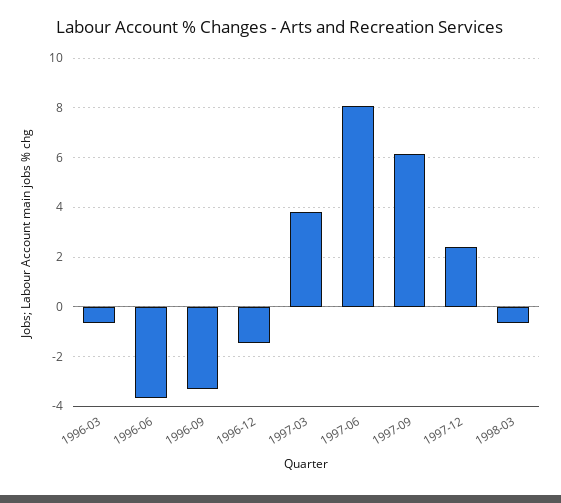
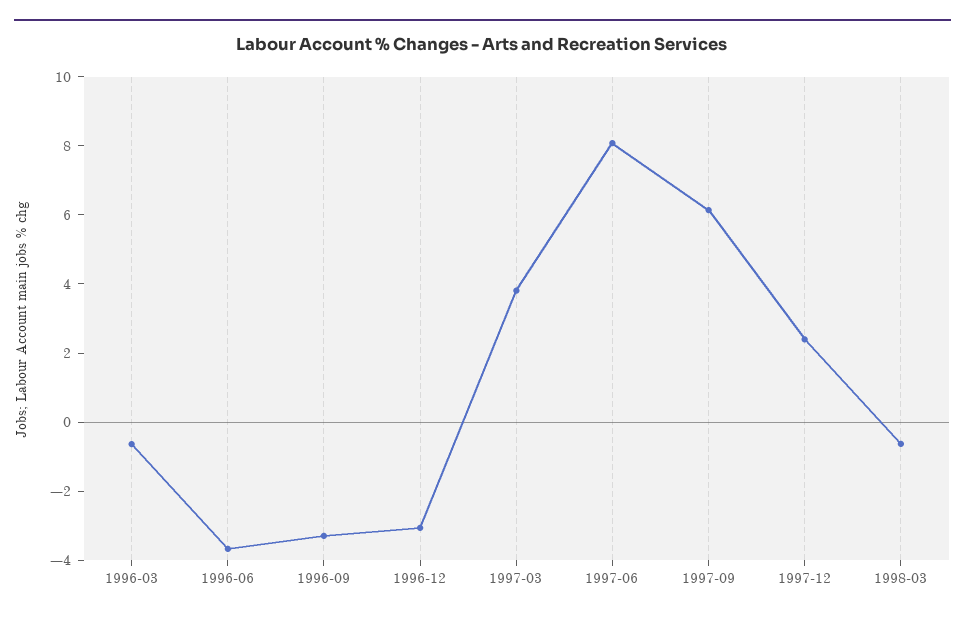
1996-12: -1.5 -> -3

